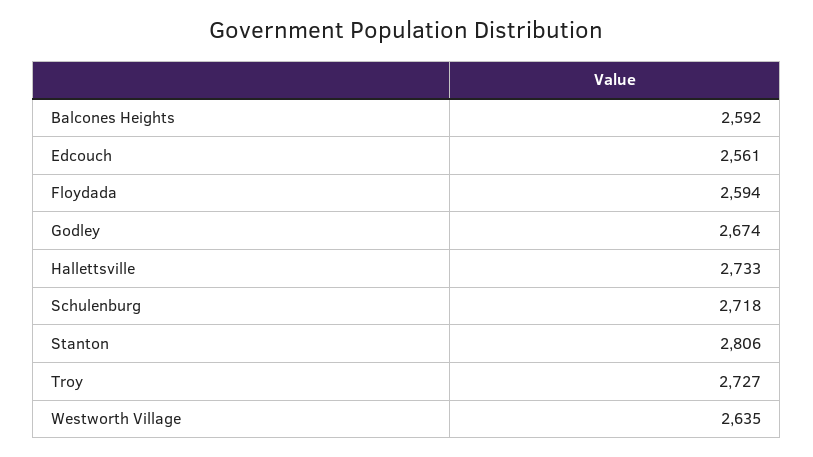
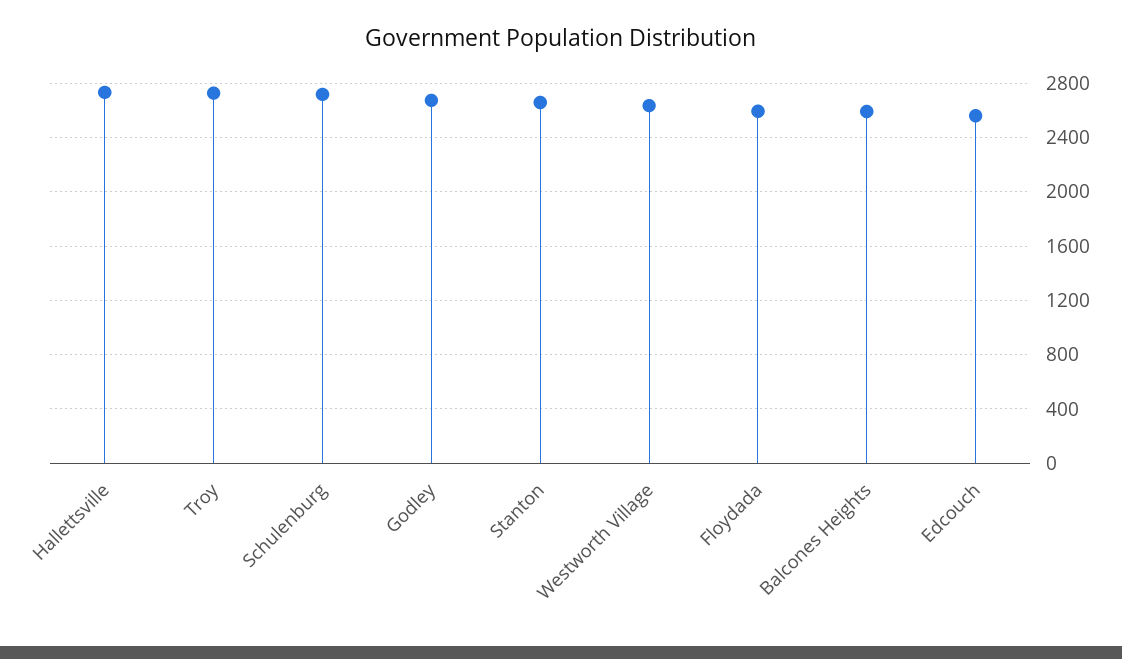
Stanton: 2806 -> 2650

